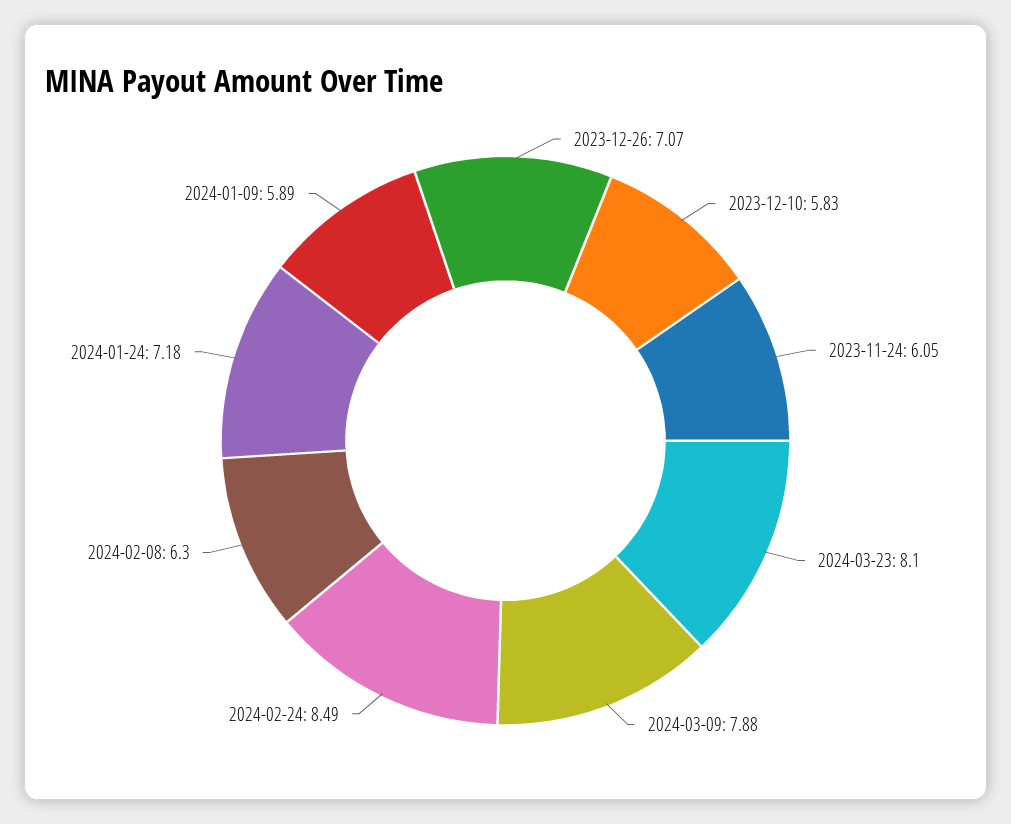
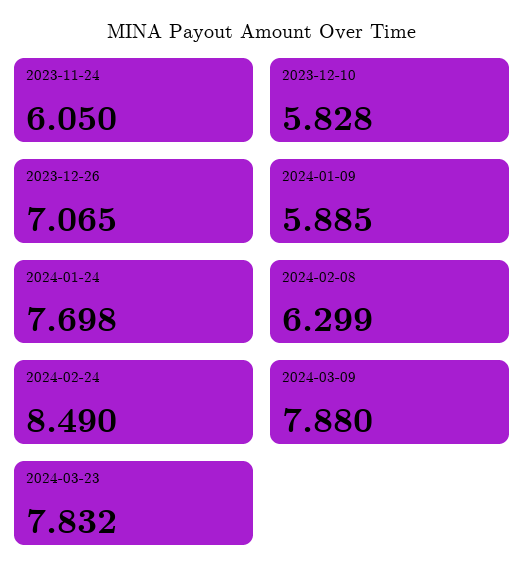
2024-03-23: 8.1 -> 7.832
2024-01-24: 7.18 -> 7.698

